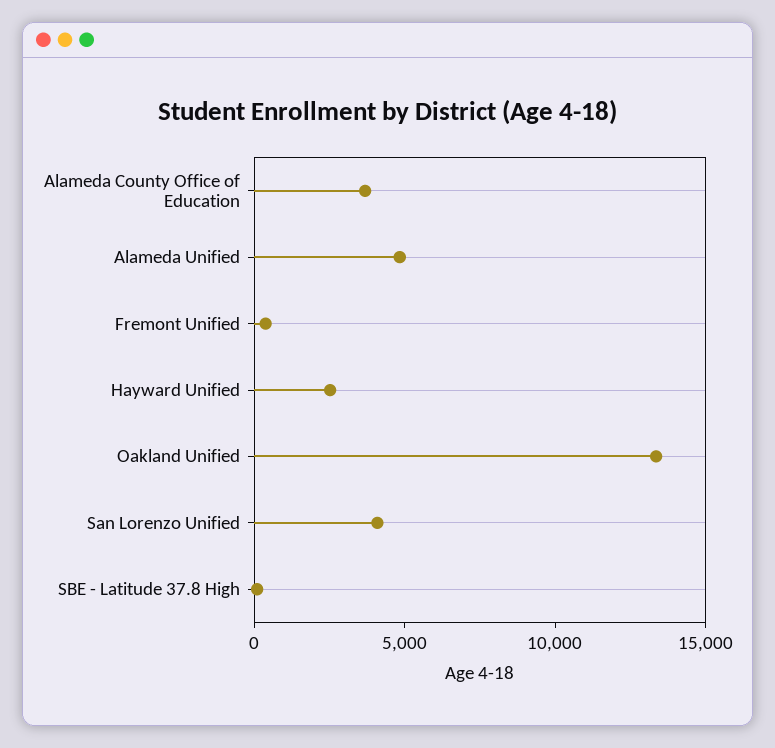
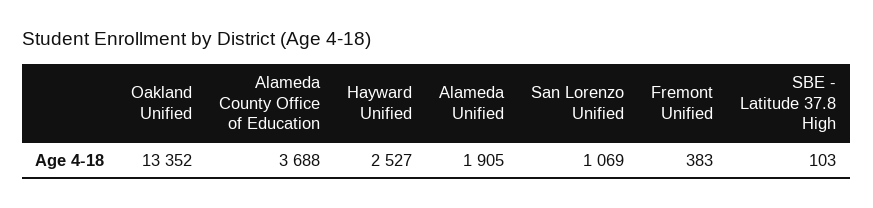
Alameda Unified: 5000 -> 1905
San Lorenzo Unified: 4000 -> 1069

